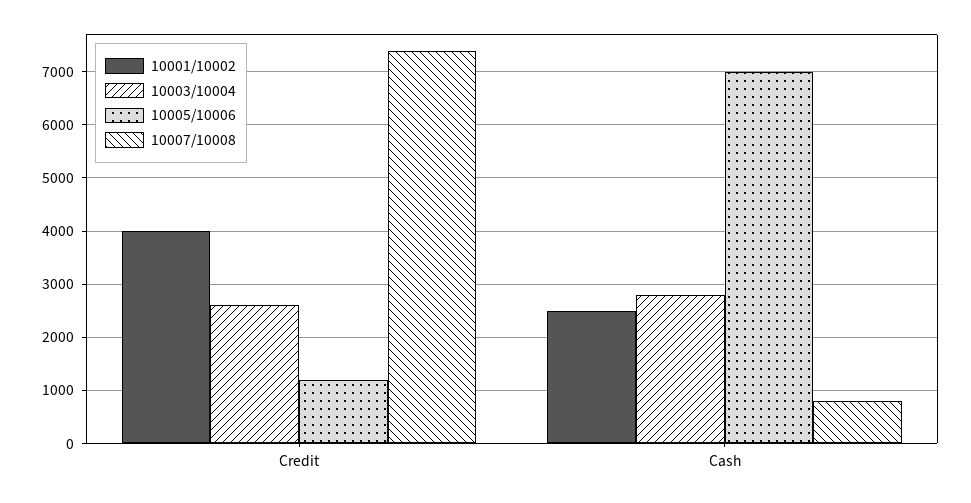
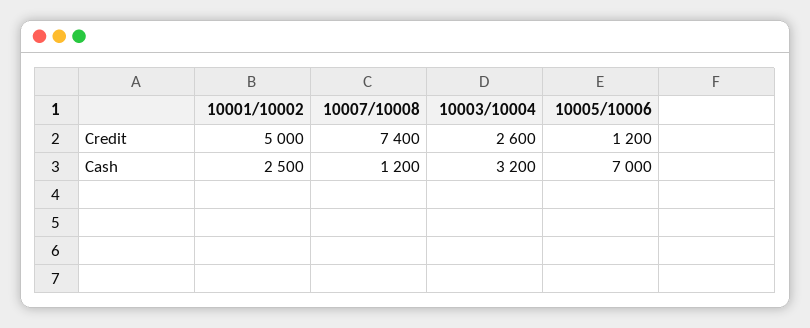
10001/10002, Credit: 4000 -> 5000
10003/10004, Cash: 2800 -> 3200
10007/10008, Cash: 800 -> 1200

